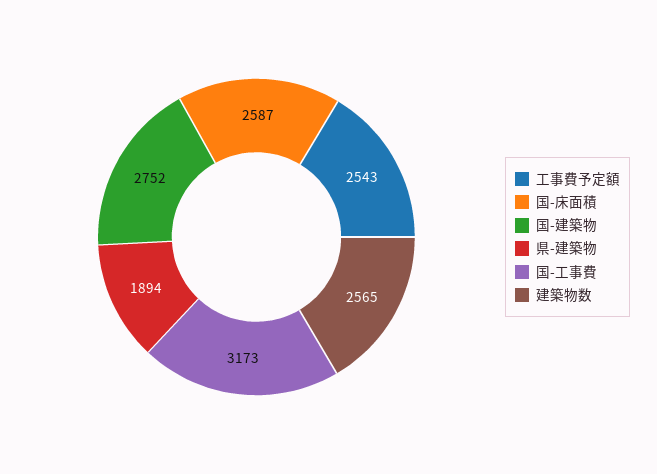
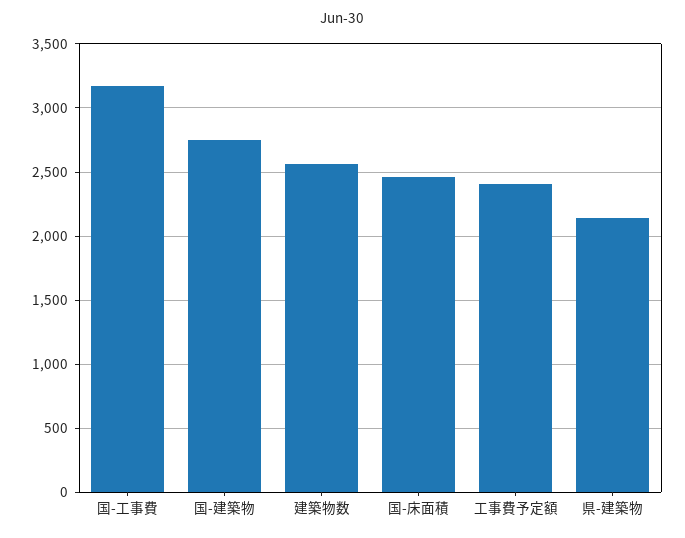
工事費予定額: 2543 -> 2400
国-床面積: 2587 -> 2450
県-建築物: 1894 -> 2150

